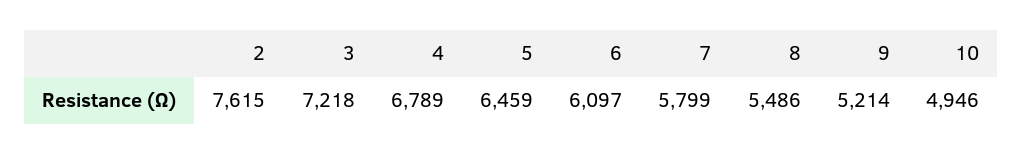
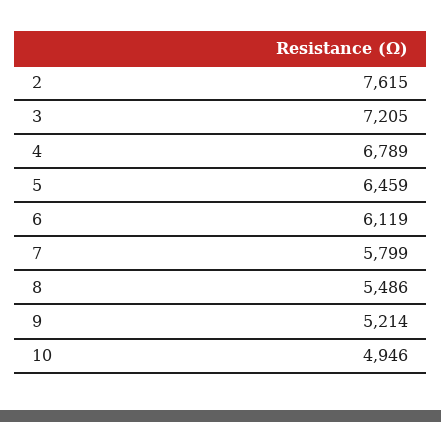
3: 7218 -> 7205
6: 6097 -> 6119

